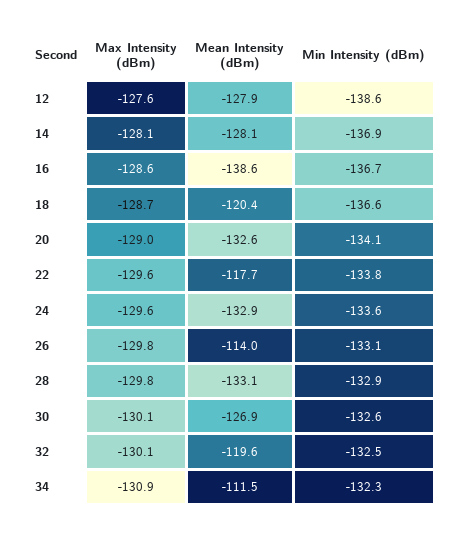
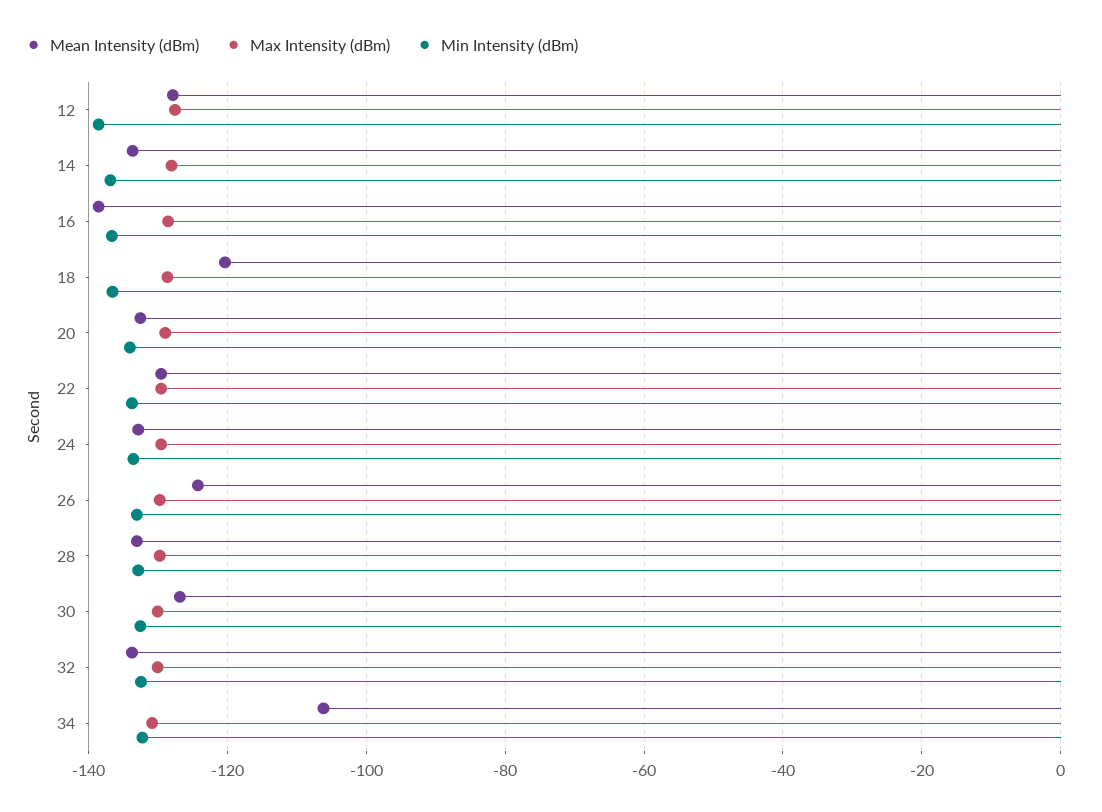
Mean Intensity (dBm), 14: -128.1 -> -134
Mean Intensity (dBm), 22: -117.7 -> -130
Mean Intensity (dBm), 26: -114 -> -124
Mean Intensity (dBm), 32: -119.6 -> -134
Mean Intensity (dBm), 34: -111.5 -> -106

